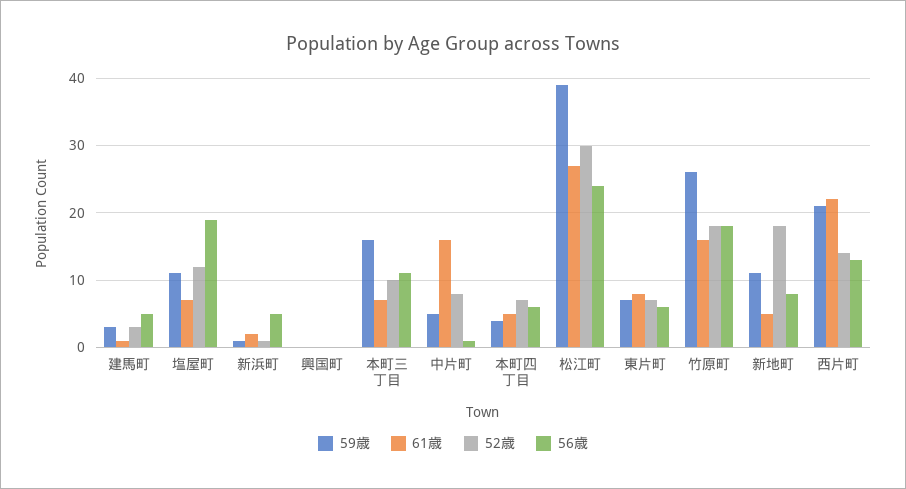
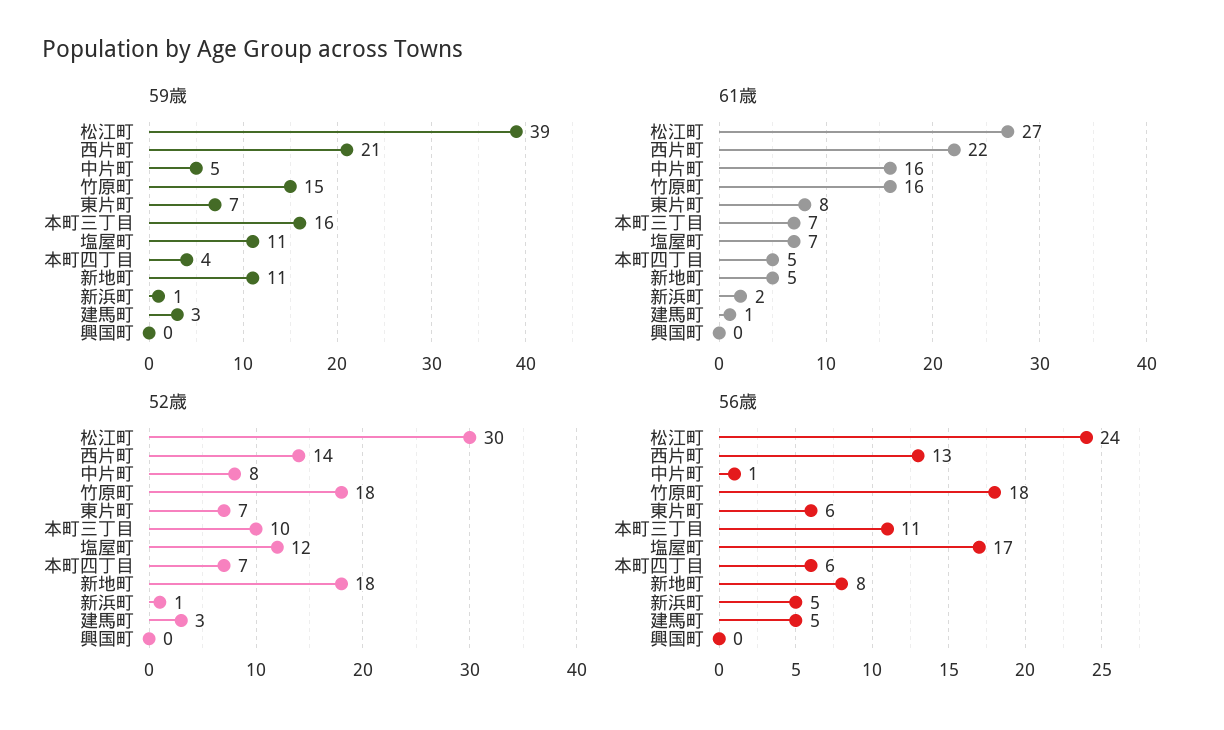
56歳, 塩屋町: 19 -> 17
59歳, 竹原町: 26 -> 15

